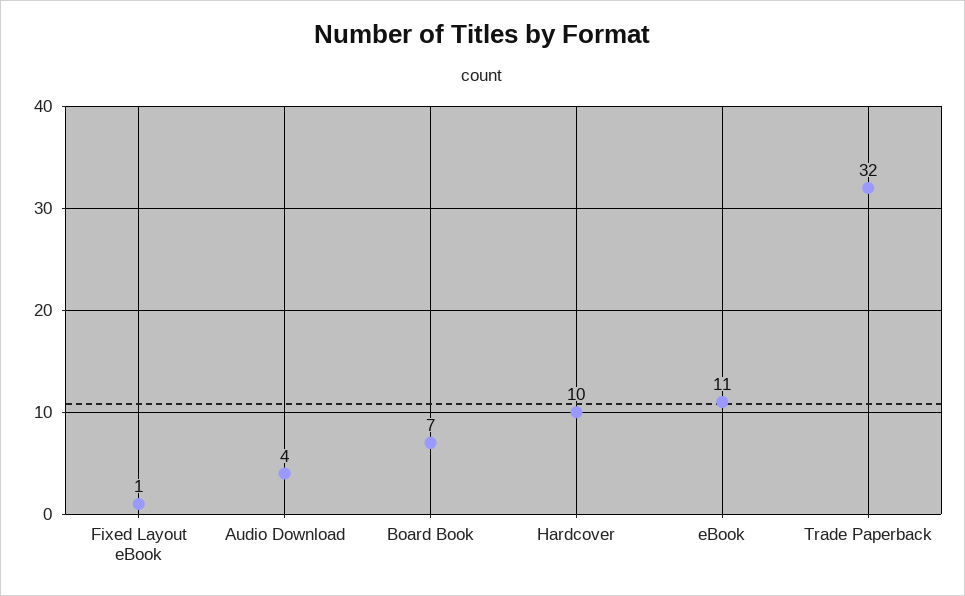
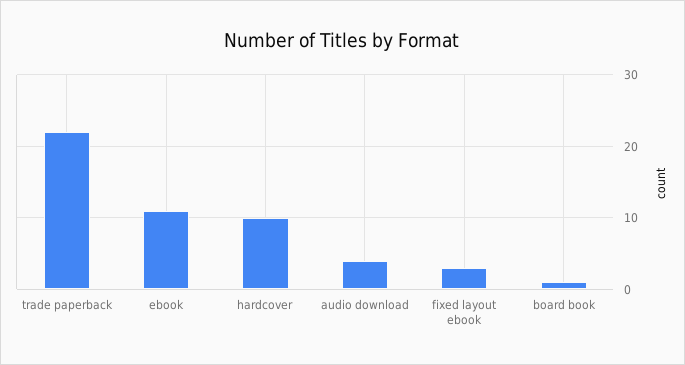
Fixed Layout eBook: 1 -> 3
Board Book: 7 -> 1
Trade Paperback: 32 -> 22

